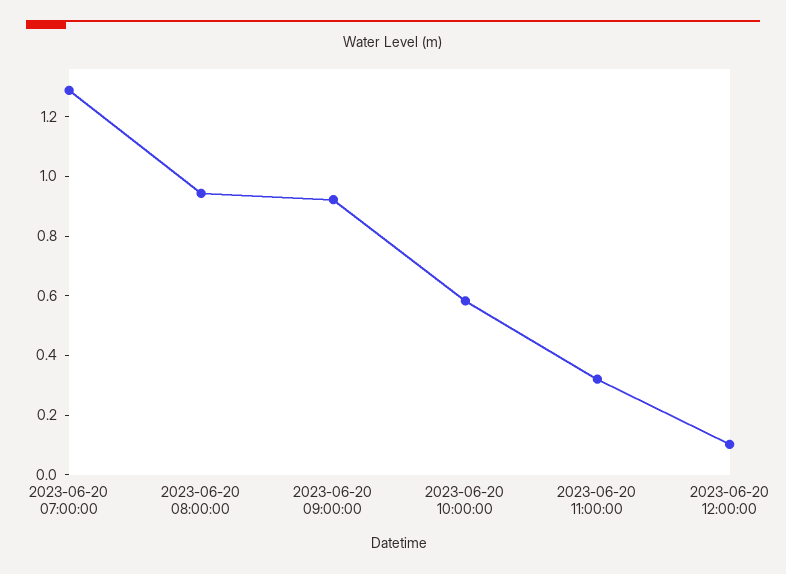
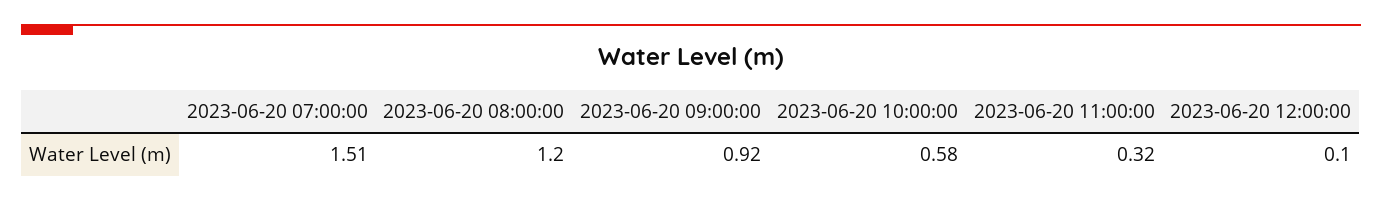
2023-06-20 07:00:00: 1.3 -> 1.51
2023-06-20 08:00:00: 0.95 -> 1.2

